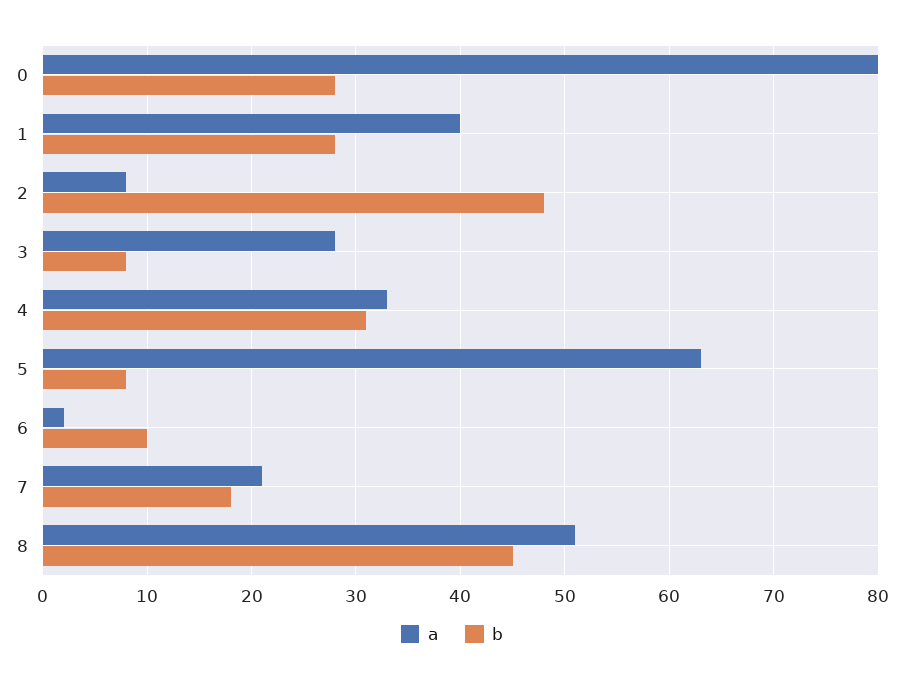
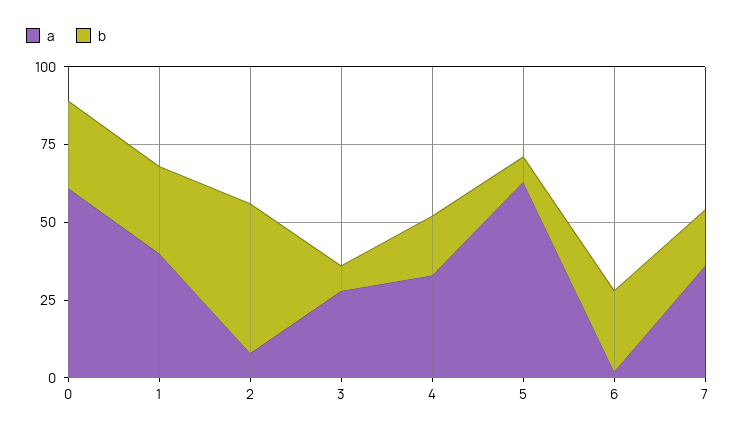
a, 0: 80 -> 60
b, 4: 31 -> 20
b, 6: 10 -> 25
a, 7: 21 -> 35
a, 8: 51 -> none
b, 8: 45 -> none

